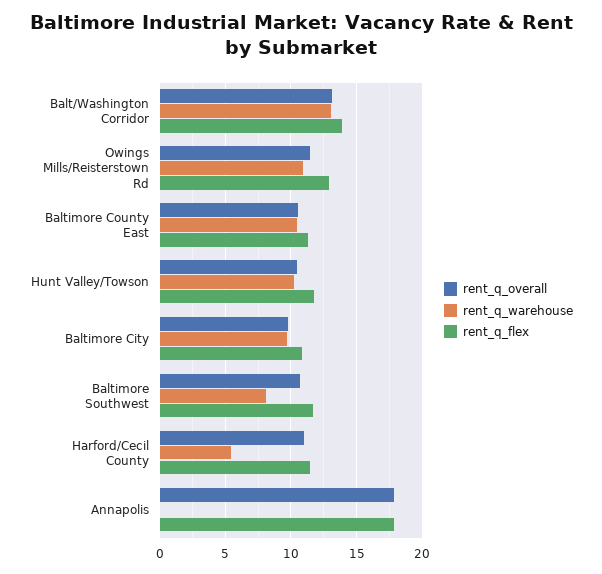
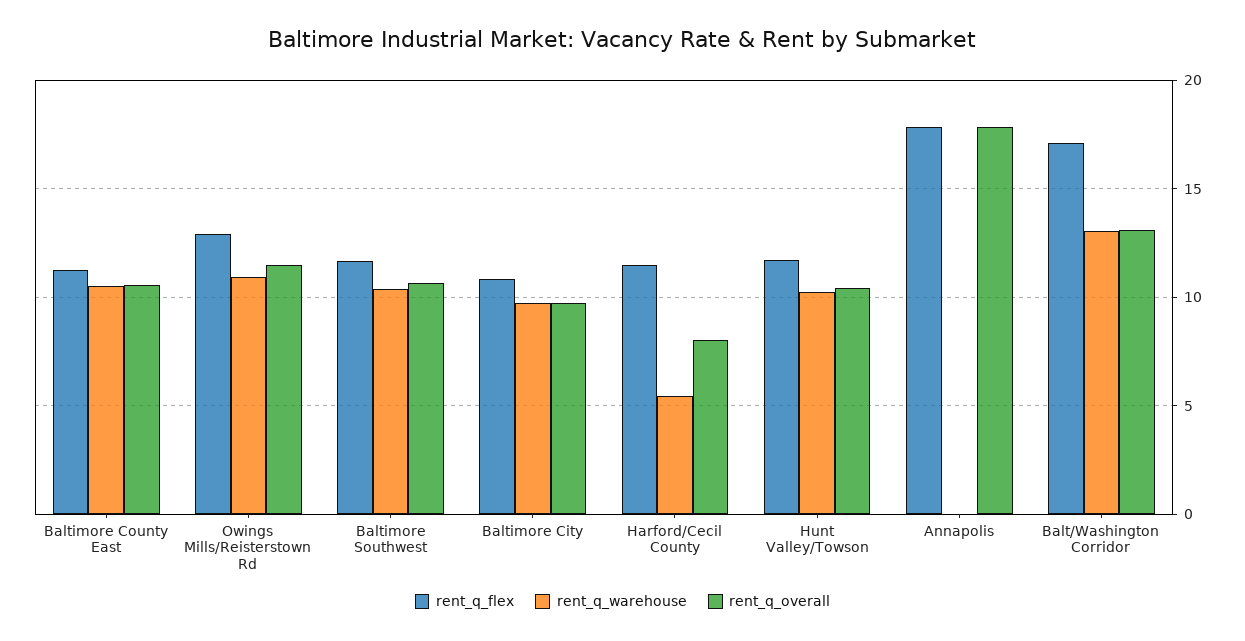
rent_q_flex, Balt/Washington Corridor: 14 -> 17
rent_q_warehouse, Baltimore Southwest: 8 -> 10.5
rent_q_overall, Harford/Cecil County: 11 -> 8

